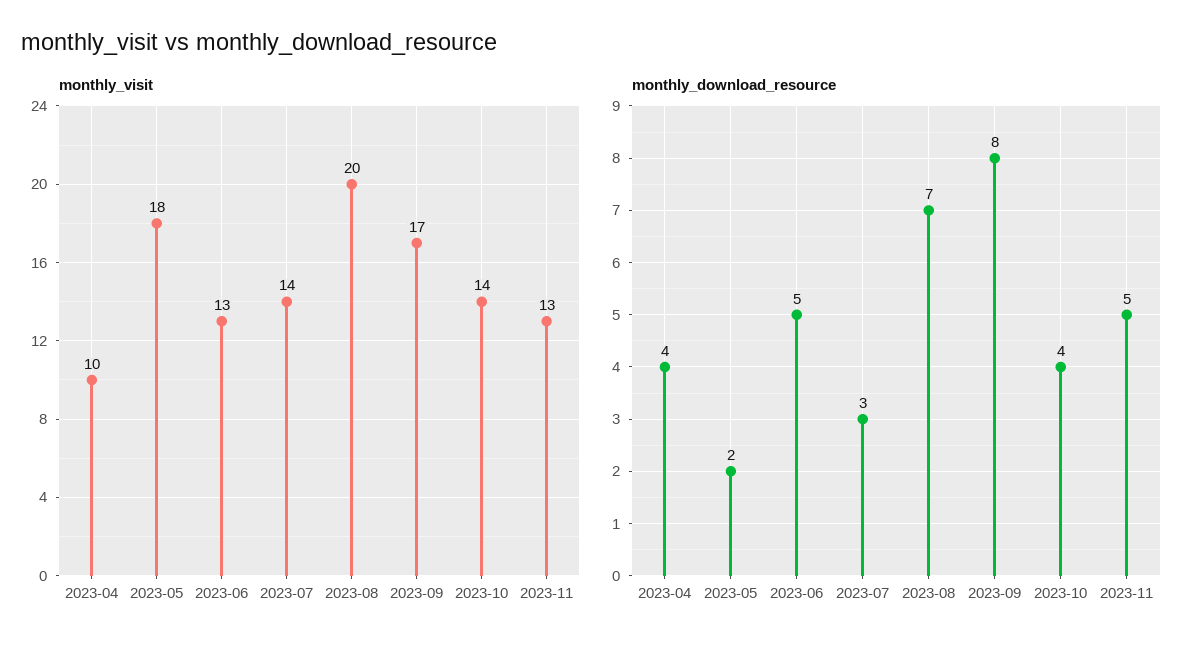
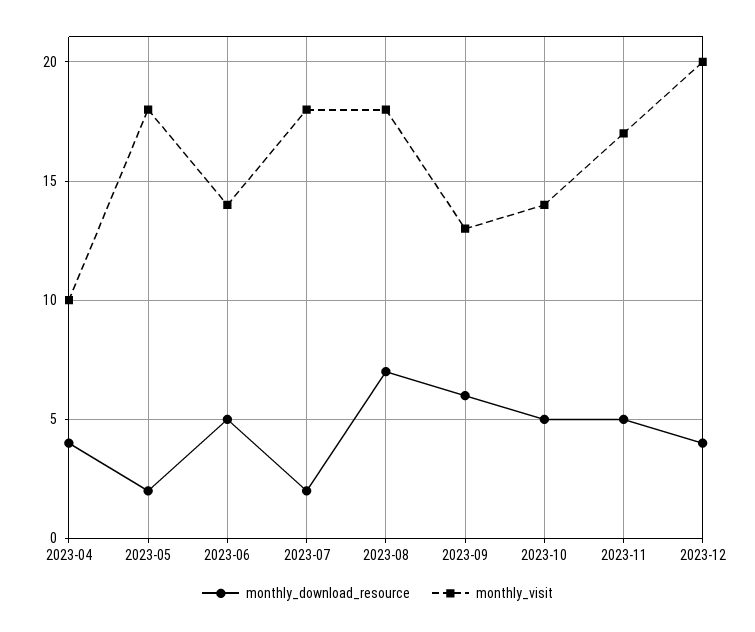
monthly_visit, 2023-06: 13 -> 14
monthly_visit, 2023-07: 14 -> 18
monthly_visit, 2023-08: 20 -> 18
monthly_visit, 2023-09: 17 -> 13
monthly_visit, 2023-11: 13 -> 17
monthly_download_resource, 2023-07: 3 -> 2
monthly_download_resource, 2023-09: 8 -> 6
monthly_download_resource, 2023-10: 4 -> 5
monthly_download_resource, 2023-12: none -> 4
monthly_visit, 2023-12: none -> 20

